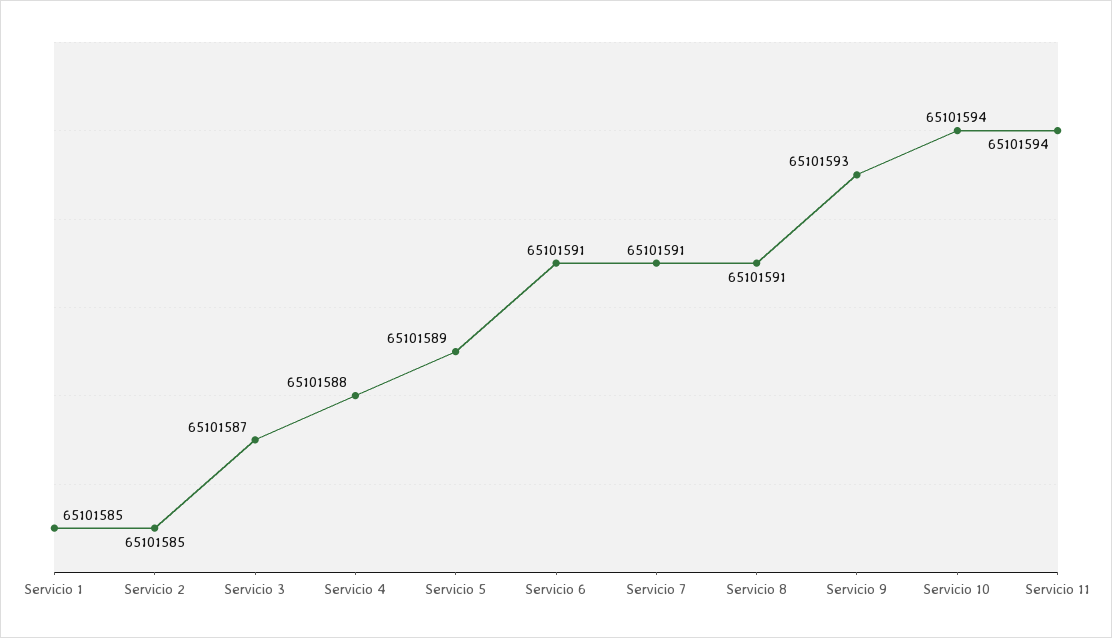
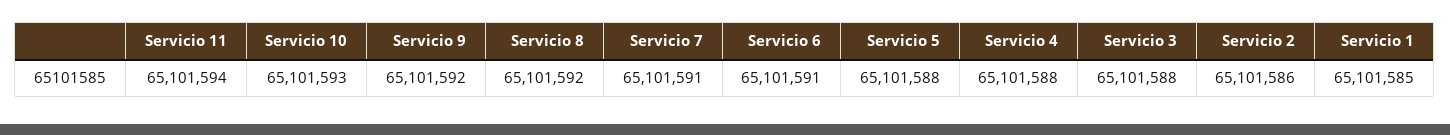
Servicio 2: 65101585 -> 65101586
Servicio 3: 65101587 -> 65101588
Servicio 5: 65101589 -> 65101588
Servicio 8: 65101591 -> 65101592
Servicio 9: 65101593 -> 65101592
Servicio 10: 65101594 -> 65101593

